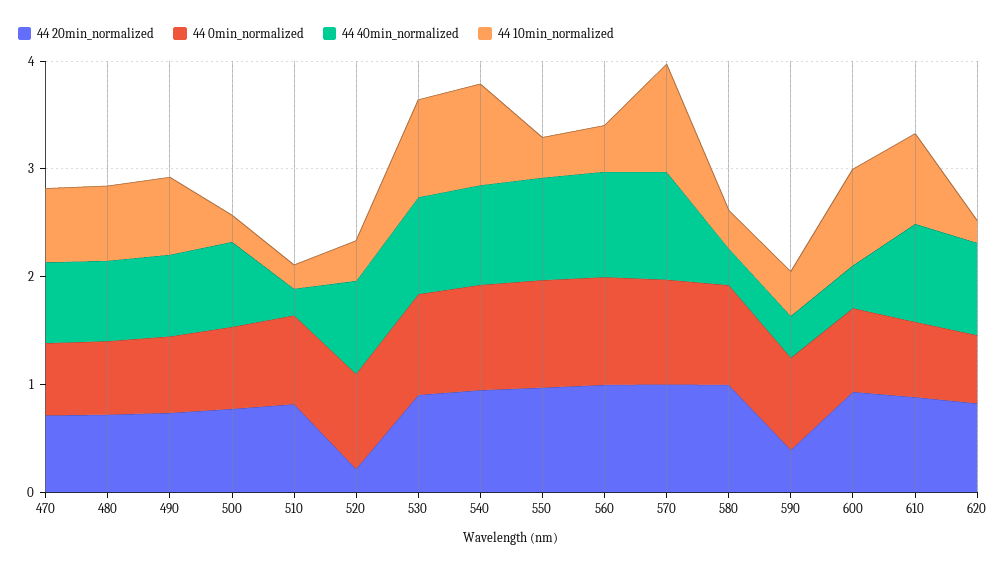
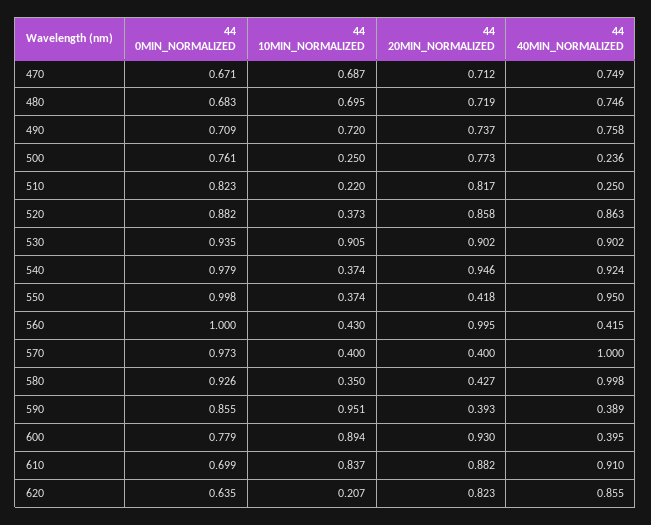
44 40min_normalized, 500: 0.8 -> 0.236
44 20min_normalized, 520: 0.2 -> 0.858
44 10min_normalized, 540: 1 -> 0.374
44 20min_normalized, 550: 1 -> 0.418
44 40min_normalized, 560: 1 -> 0.415
44 20min_normalized, 570: 1 -> 0.4
44 10min_normalized, 570: 1 -> 0.4
44 20min_normalized, 580: 1 -> 0.427
44 40min_normalized, 580: 0.4 -> 0.998
44 10min_normalized, 590: 0.4 -> 0.951

